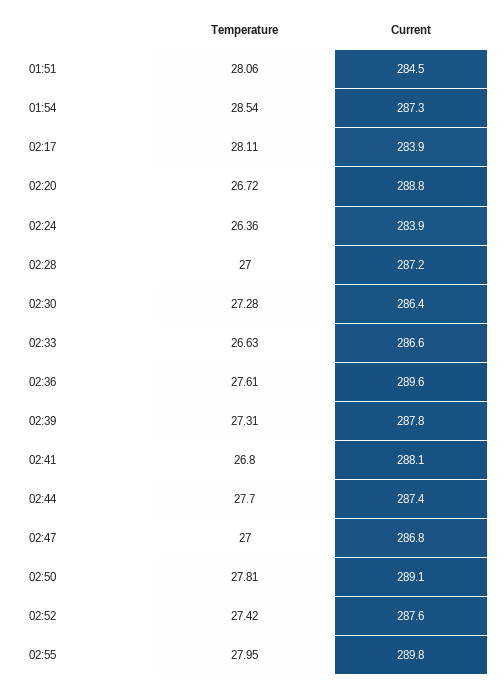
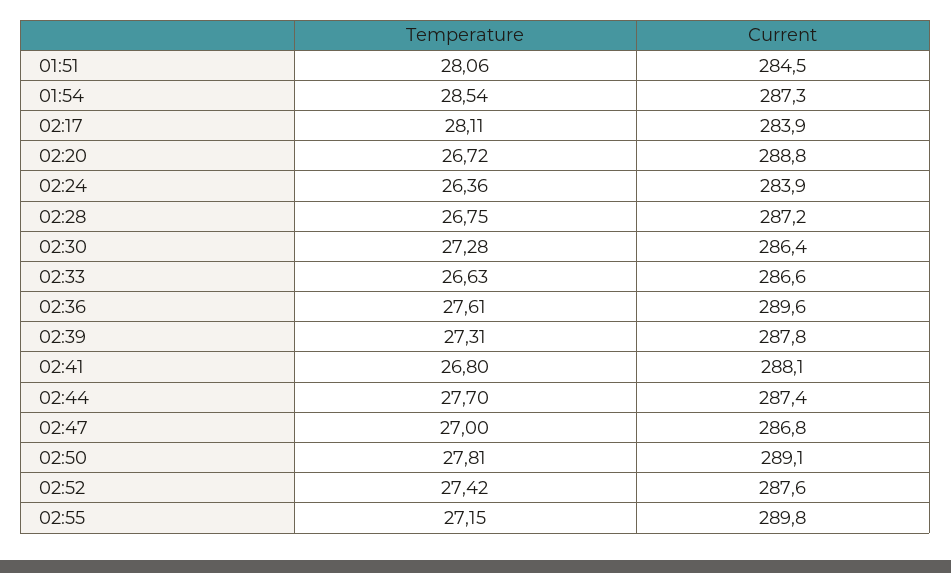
Temperature, 02:28: 27 -> 26.75
Temperature, 02:55: 27.95 -> 27.15

